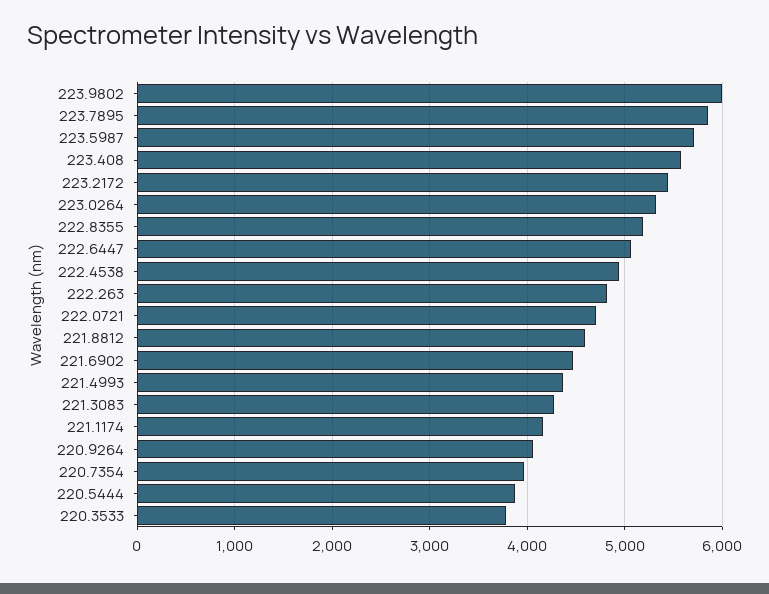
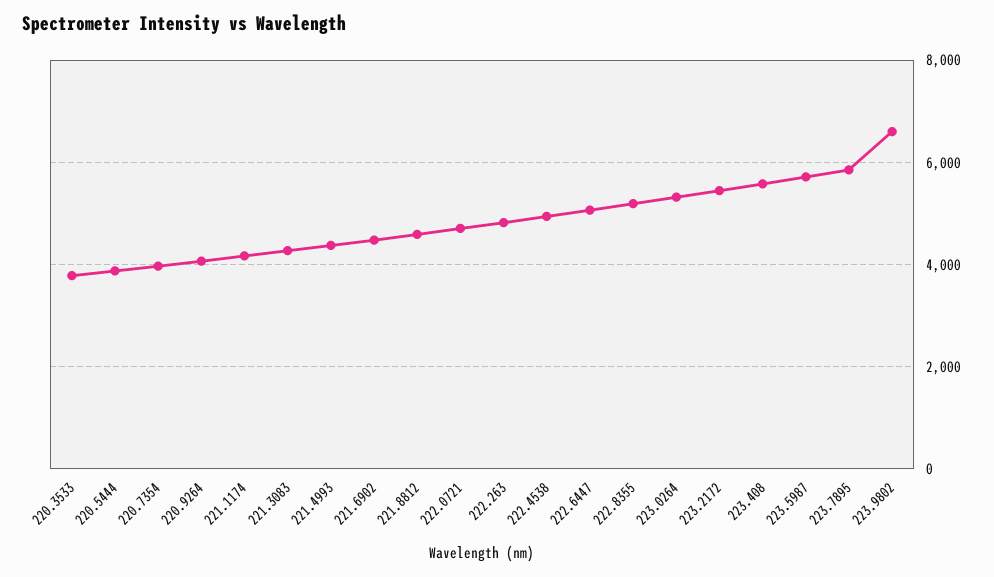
223.9802: 6000 -> 6600

